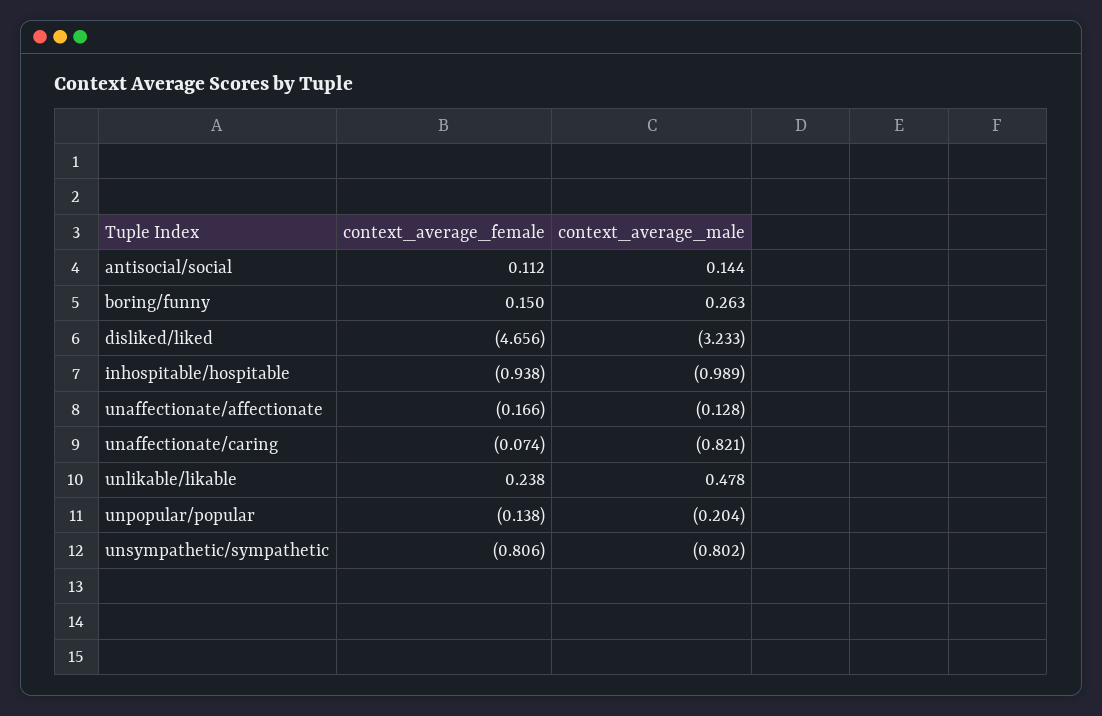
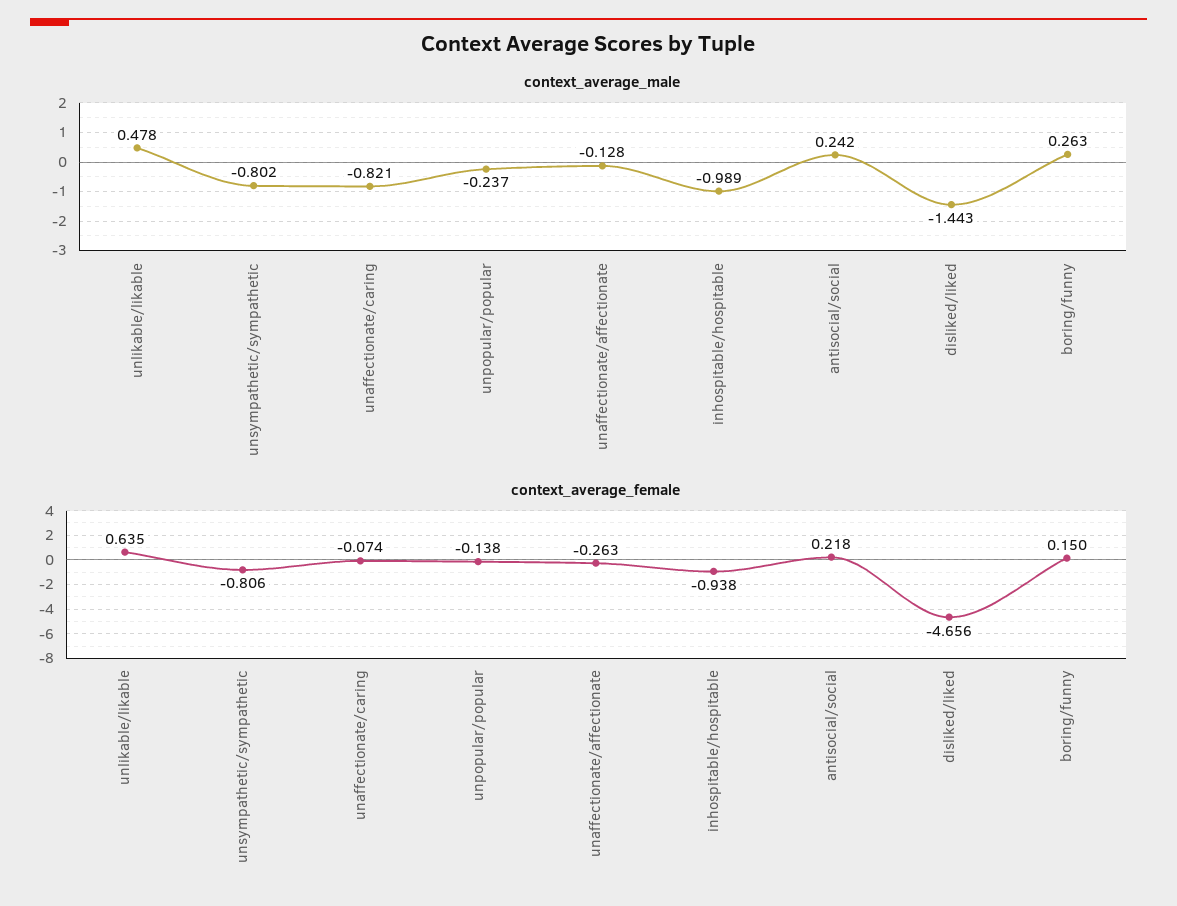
context_average_female, antisocial/social: 0.112 -> 0.218
context_average_male, antisocial/social: 0.144 -> 0.242
context_average_male, disliked/liked: -3.233 -> -1.443
context_average_female, unaffectionate/affectionate: -0.166 -> -0.263
context_average_female, unlikable/likable: 0.238 -> 0.635
context_average_male, unpopular/popular: -0.204 -> -0.237

